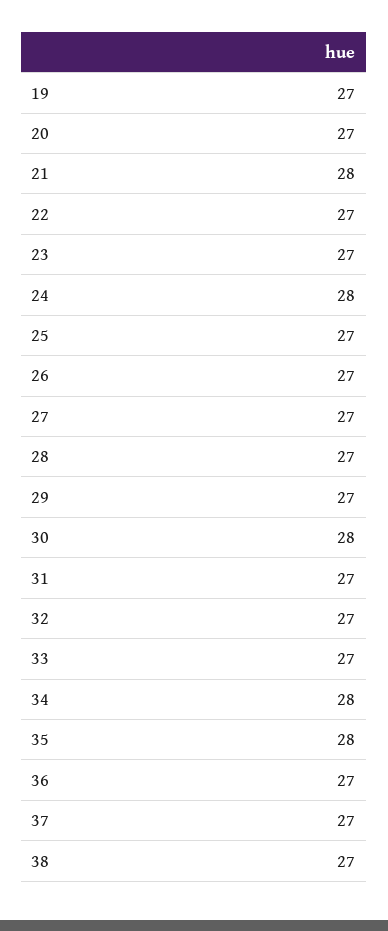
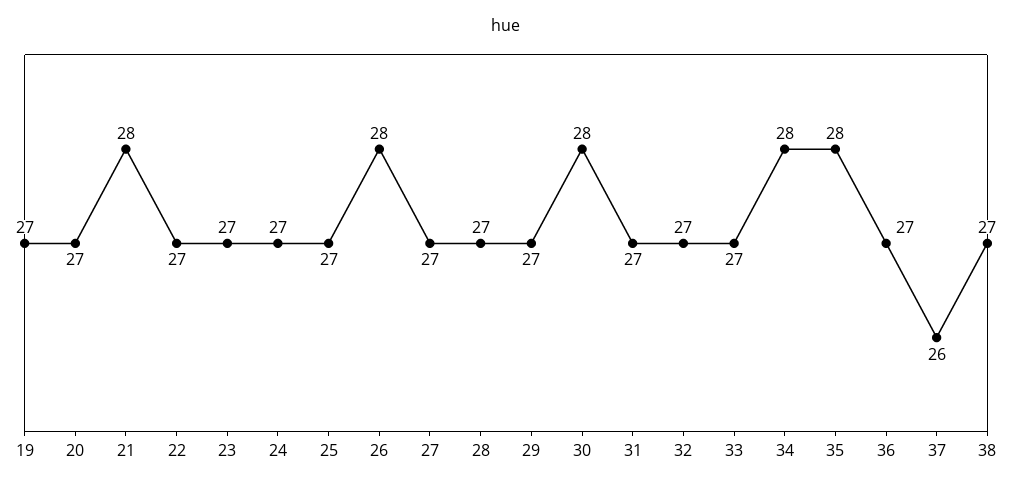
24: 28 -> 27
26: 27 -> 28
37: 27 -> 26

